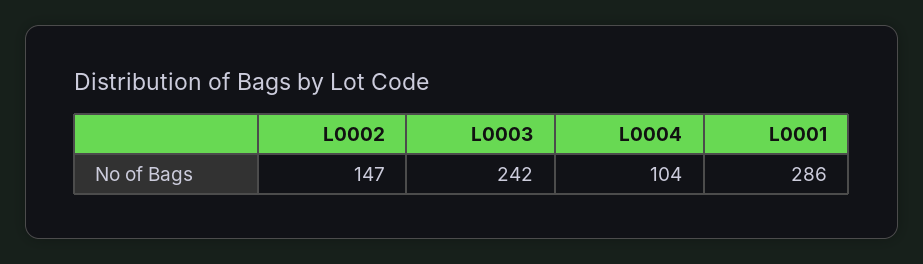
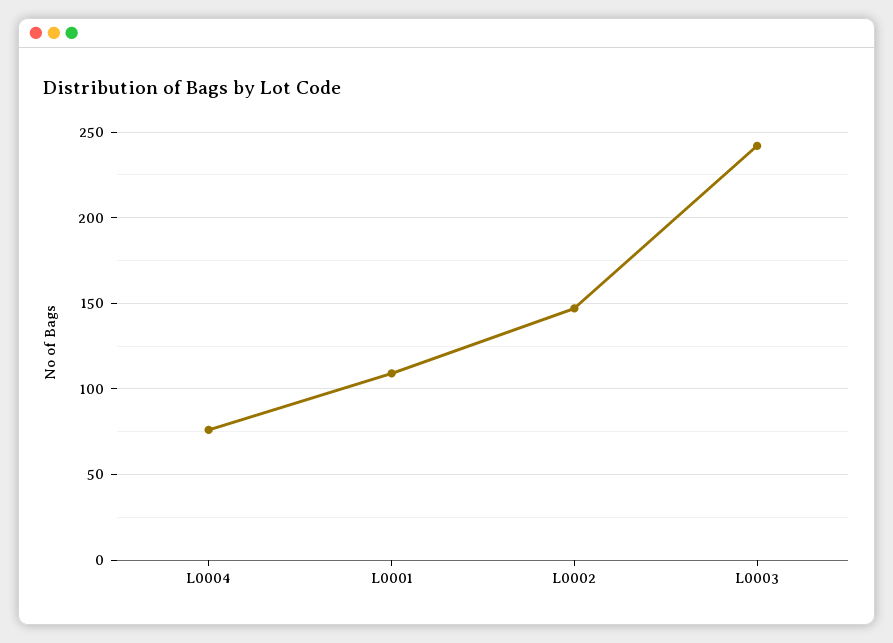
L0004: 104 -> 75
L0001: 286 -> 110

